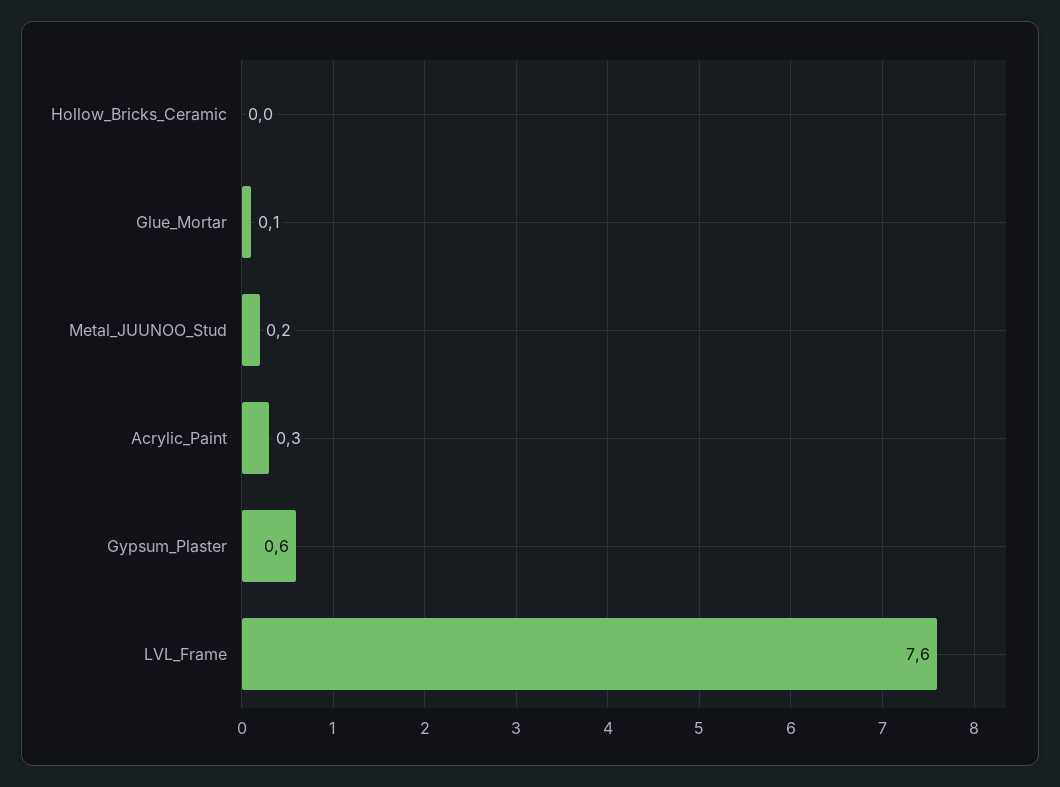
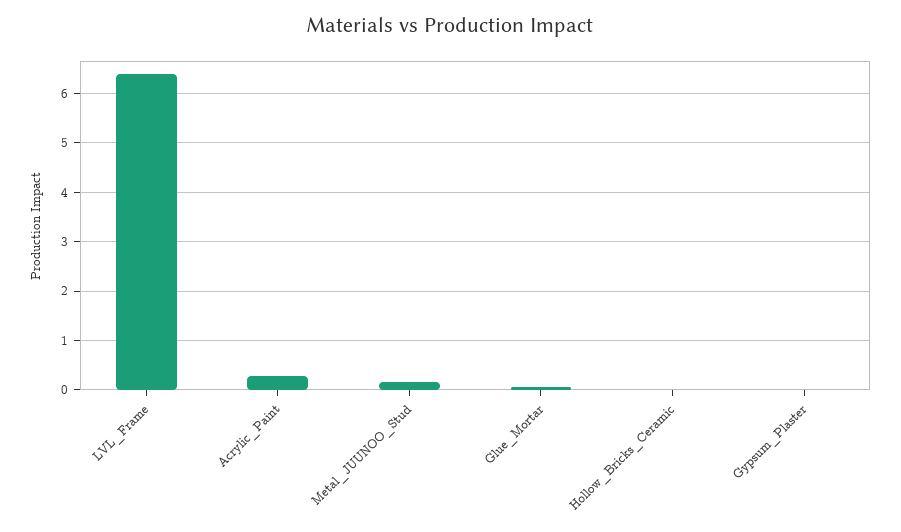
Gypsum_Plaster: 0.6 -> 0
LVL_Frame: 7.6 -> 6.4

